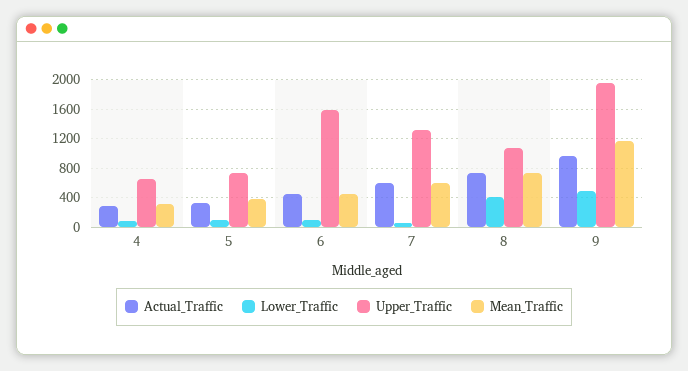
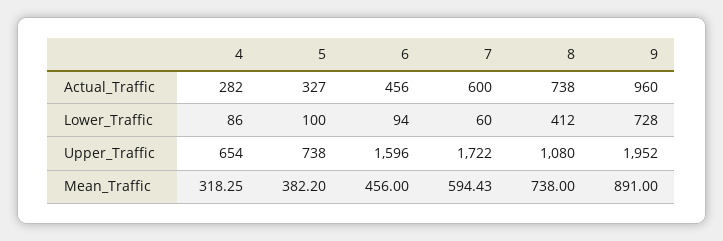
Upper_Traffic, 7: 1300 -> 1722
Lower_Traffic, 9: 500 -> 728
Mean_Traffic, 9: 1200 -> 891

